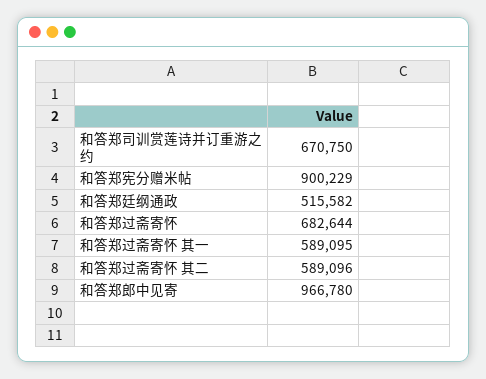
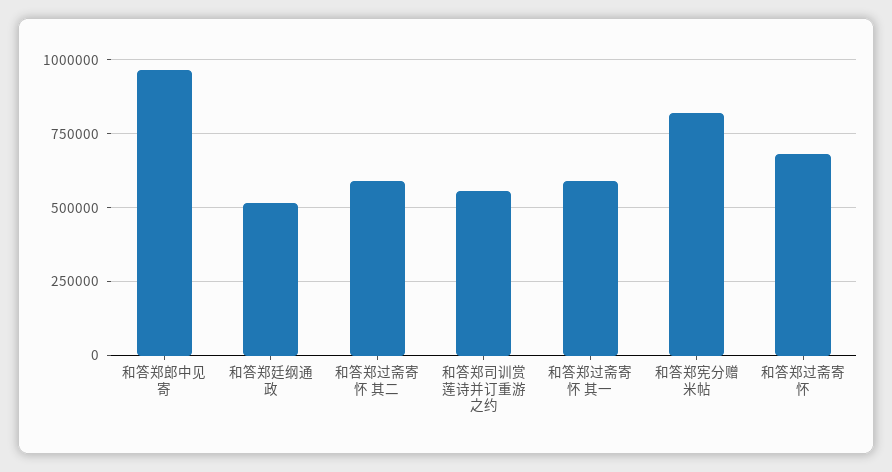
和答郑司训赏莲诗并订重游之约: 670750 -> 550000
和答郑宪分赠米帖: 900229 -> 825000

